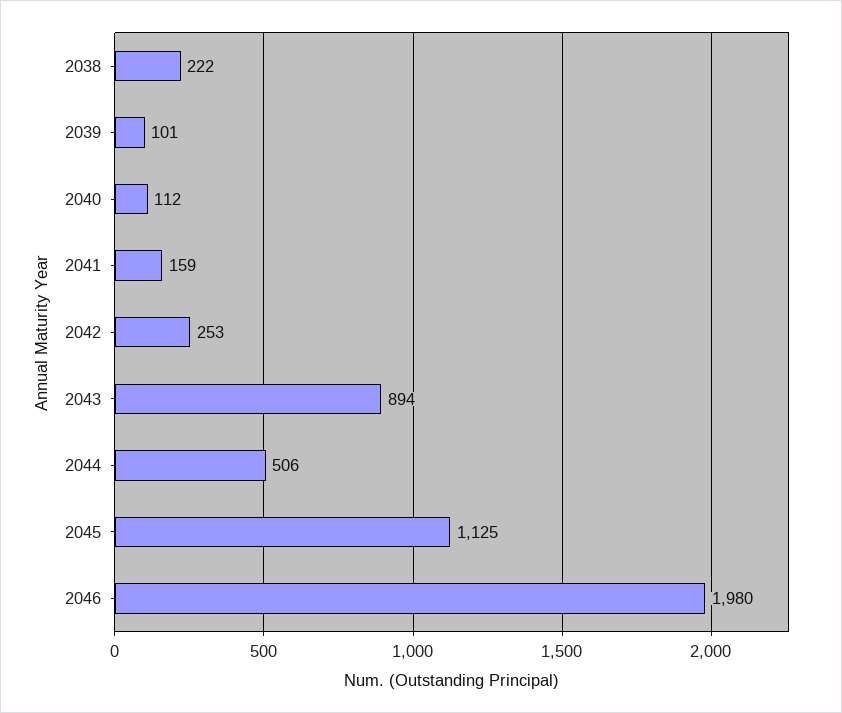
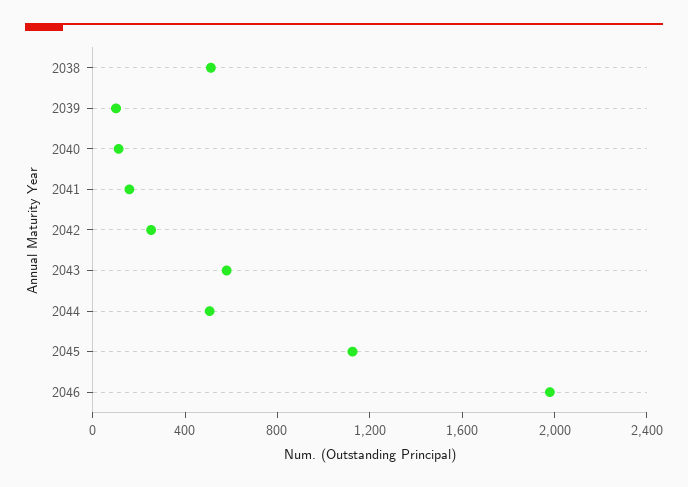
2038: 222 -> 500
2043: 894 -> 600

